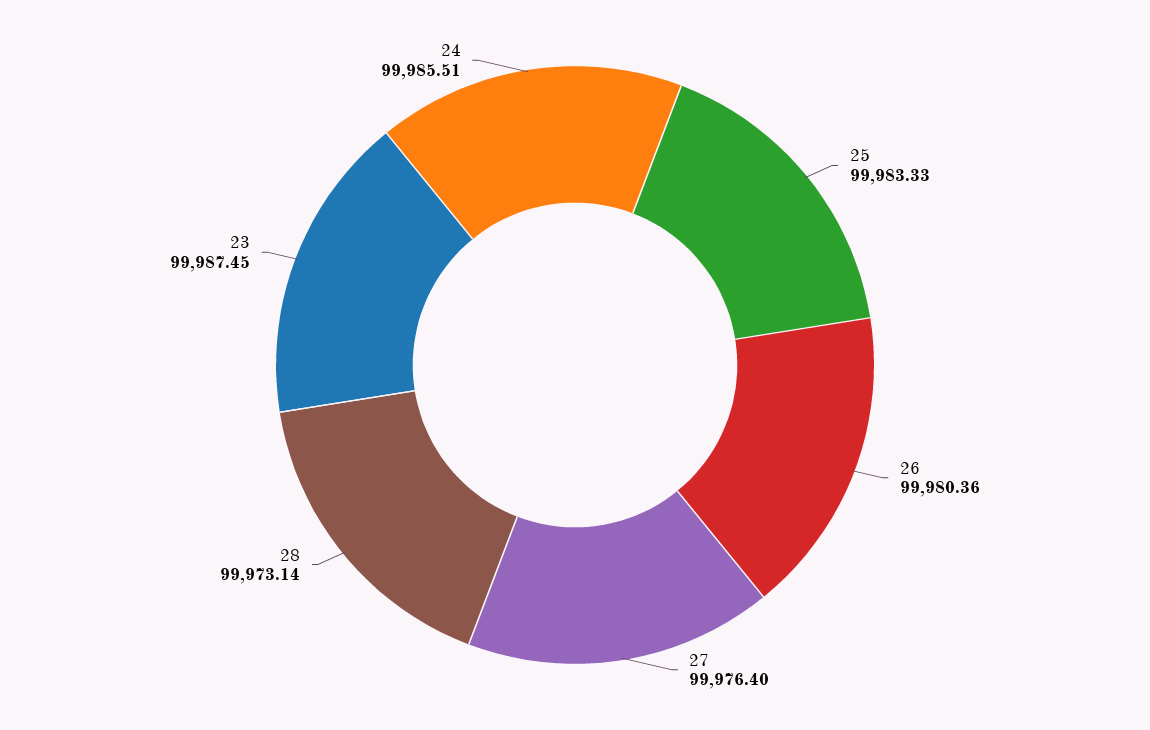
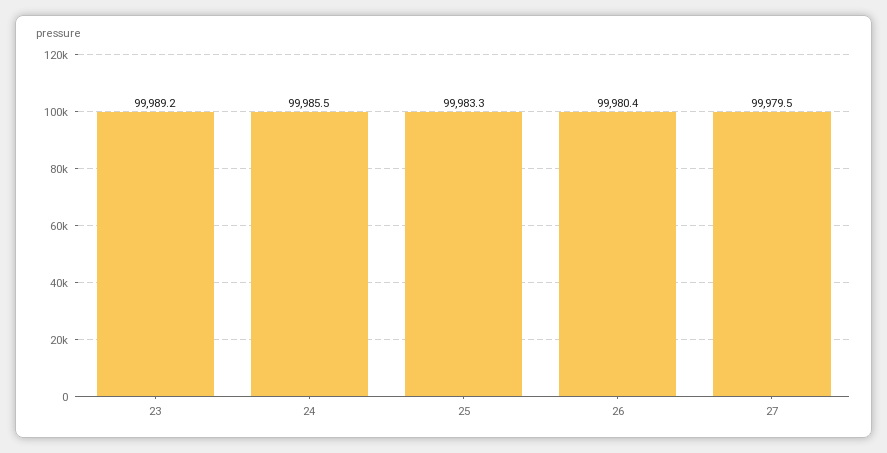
27: 99976.4 -> 99979.5
28: 99973.14 -> none
23: 99987.45 -> 99989.2

